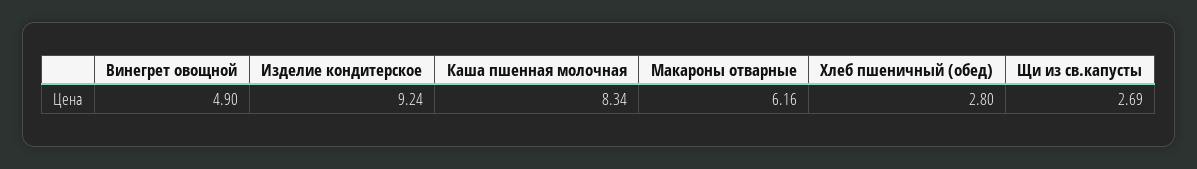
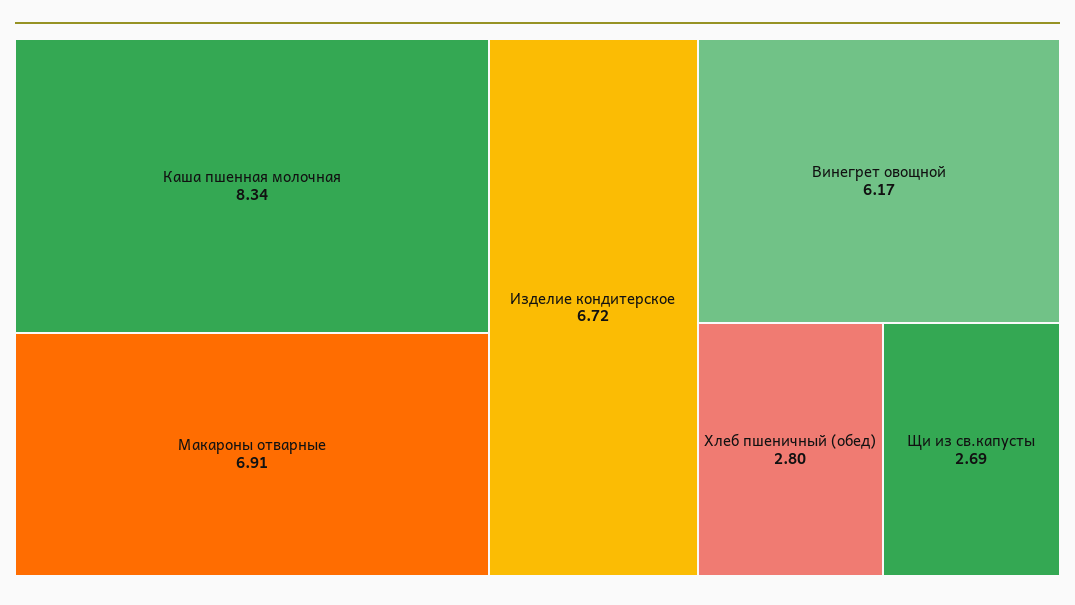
Винегрет овощной: 4.9 -> 6.17
Изделие кондитерское: 9.24 -> 6.72
Макароны отварные: 6.16 -> 6.91

